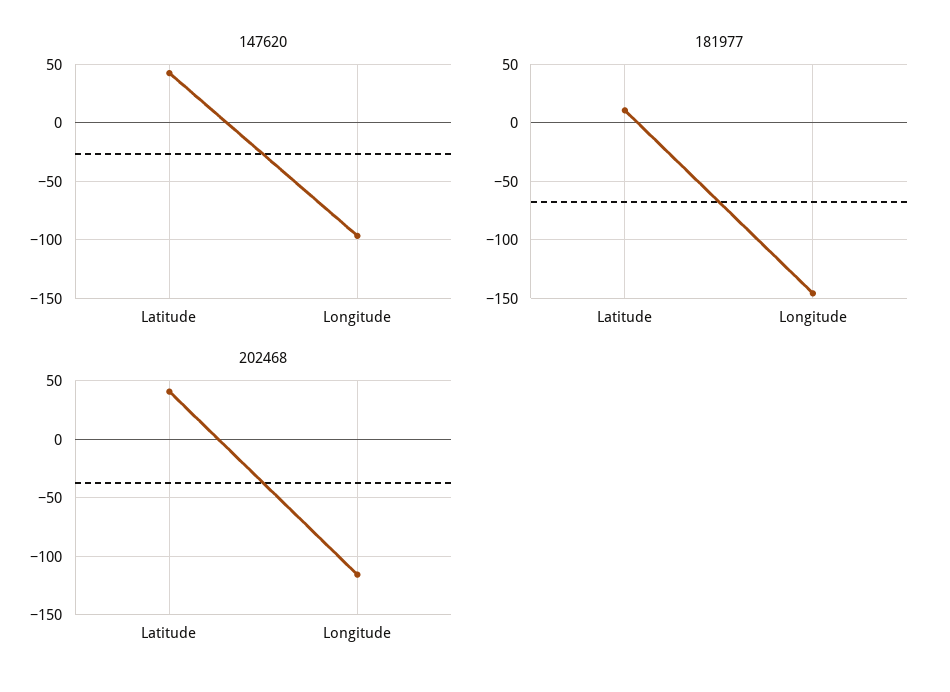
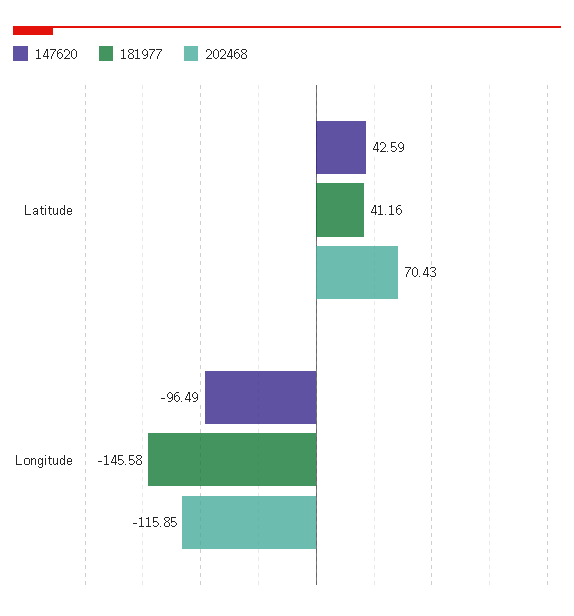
181977, Latitude: 10 -> 41.16
202468, Latitude: 40 -> 70.43

